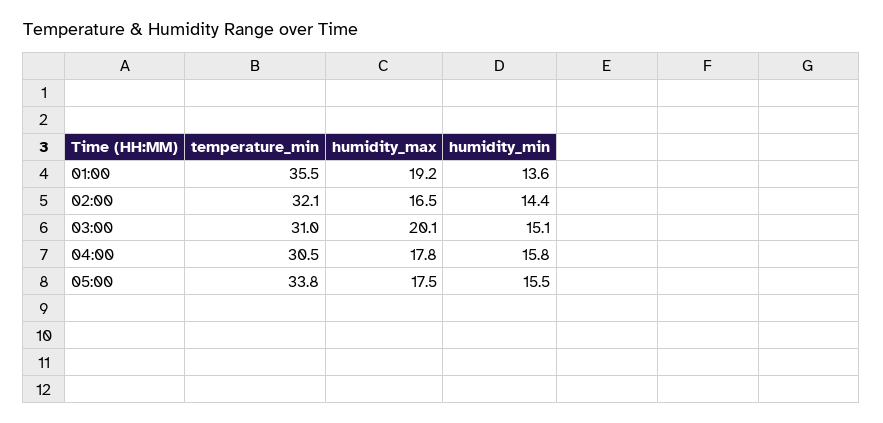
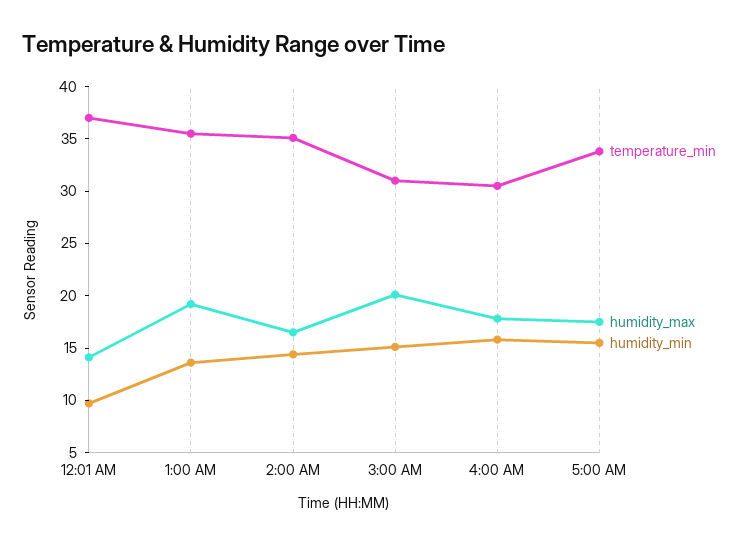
temperature_min, 02:00: 32.1 -> 35
temperature_min, 12:01 AM: none -> 37
humidity_max, 12:01 AM: none -> 14
humidity_min, 12:01 AM: none -> 10

